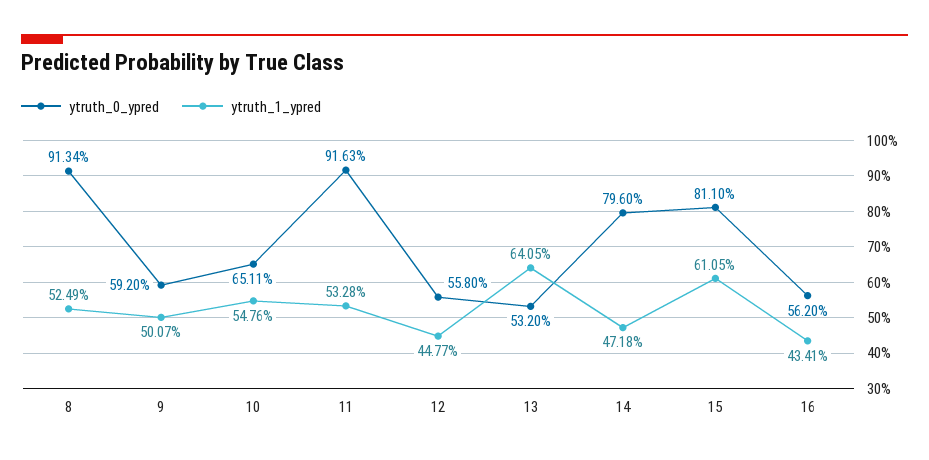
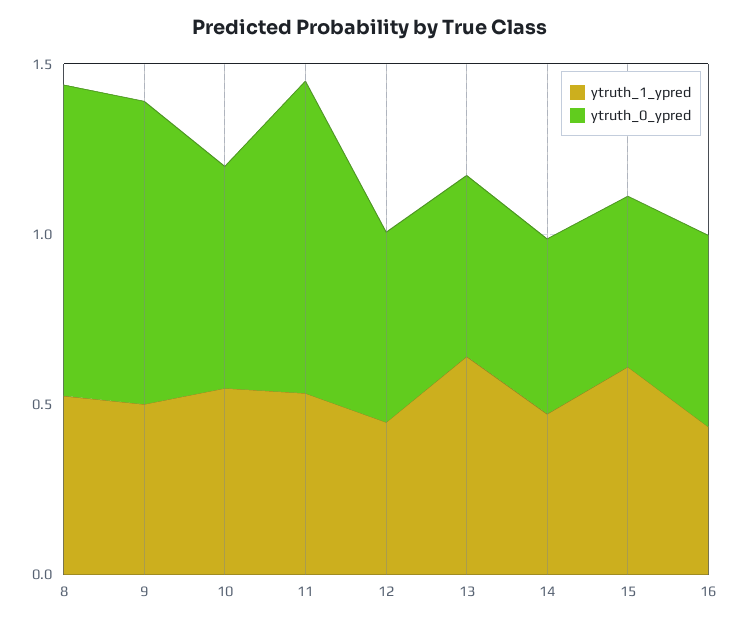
ytruth_0_ypred, 9: 0.592 -> 0.9
ytruth_0_ypred, 14: 0.796 -> 0.5
ytruth_0_ypred, 15: 0.811 -> 0.5

